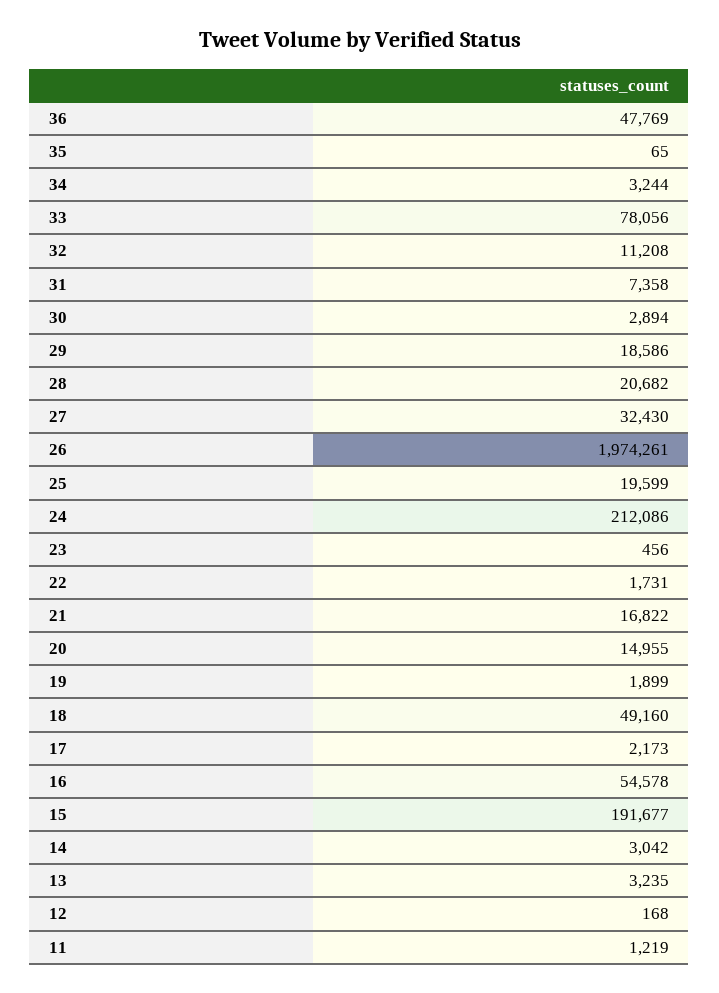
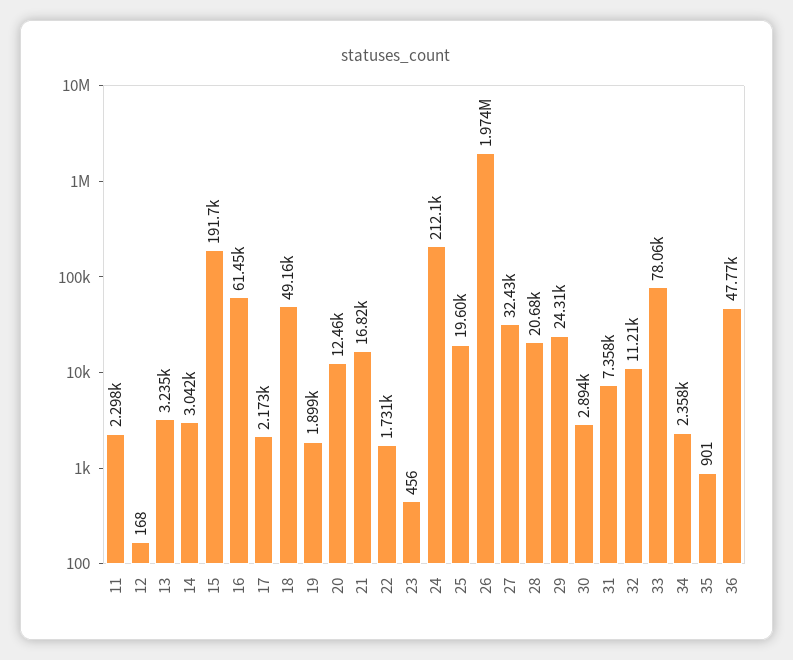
35: 65 -> 901
34: 3244 -> 2358
29: 18586 -> 24310
20: 14955 -> 12460
16: 54578 -> 61450
11: 1219 -> 2298

